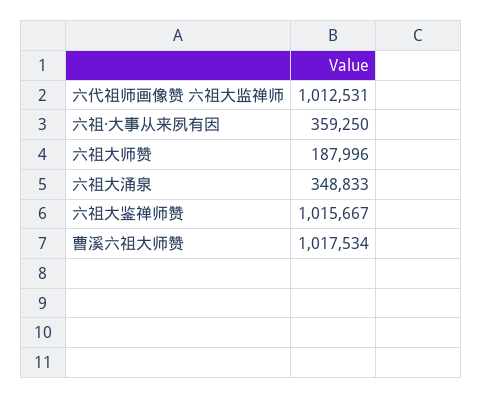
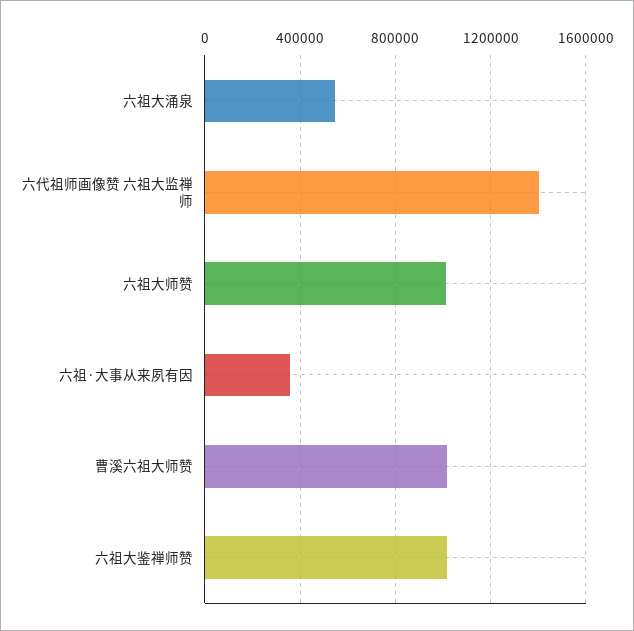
六代祖师画像赞 六祖大监禅师: 1012531 -> 1400000
六祖大师赞: 187996 -> 1000000
六祖大涌泉: 348833 -> 550000

